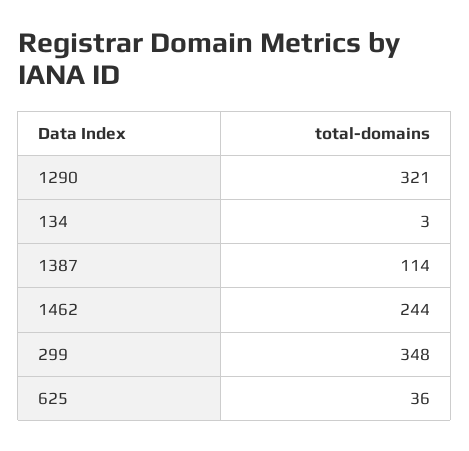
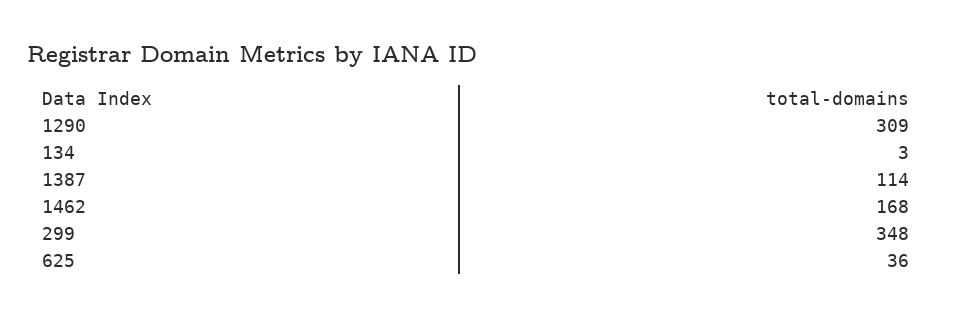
1290: 321 -> 309
1462: 244 -> 168

